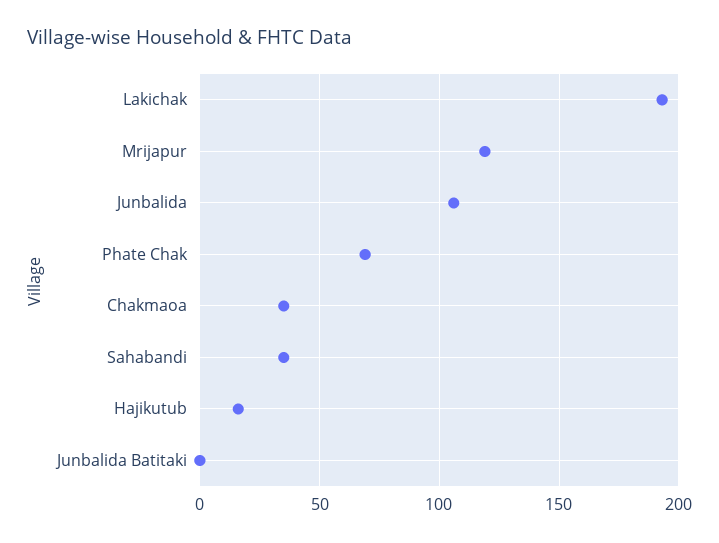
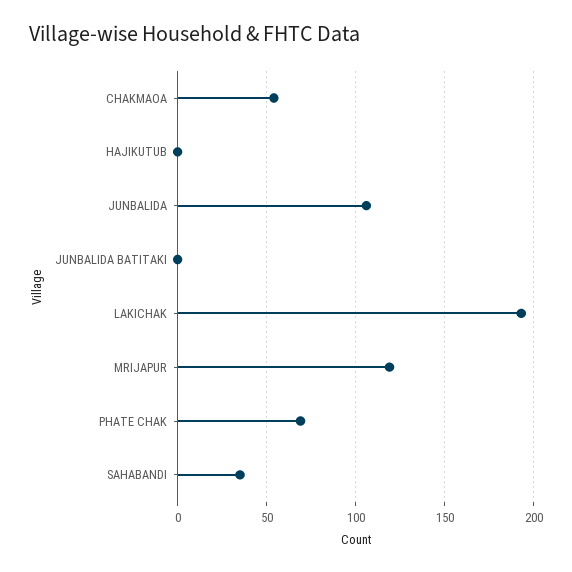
Chakmaoa: 35 -> 55
Hajikutub: 15 -> 0

